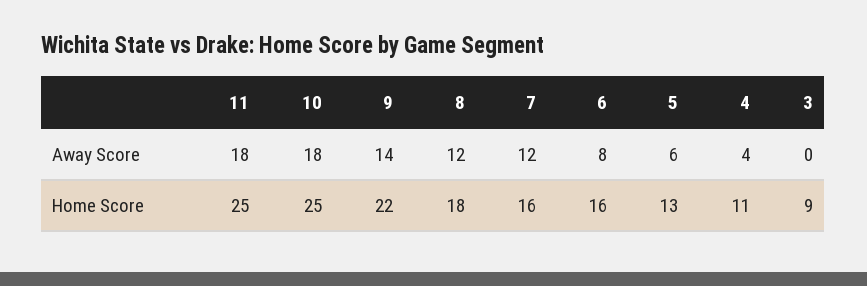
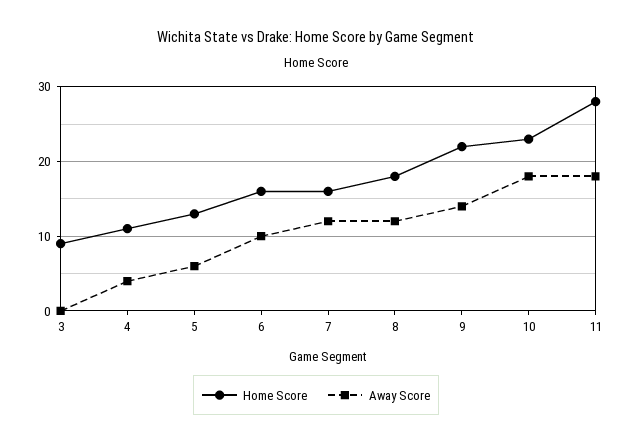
Away Score, 6: 8 -> 10
Home Score, 11: 25 -> 28
Home Score, 10: 25 -> 23

